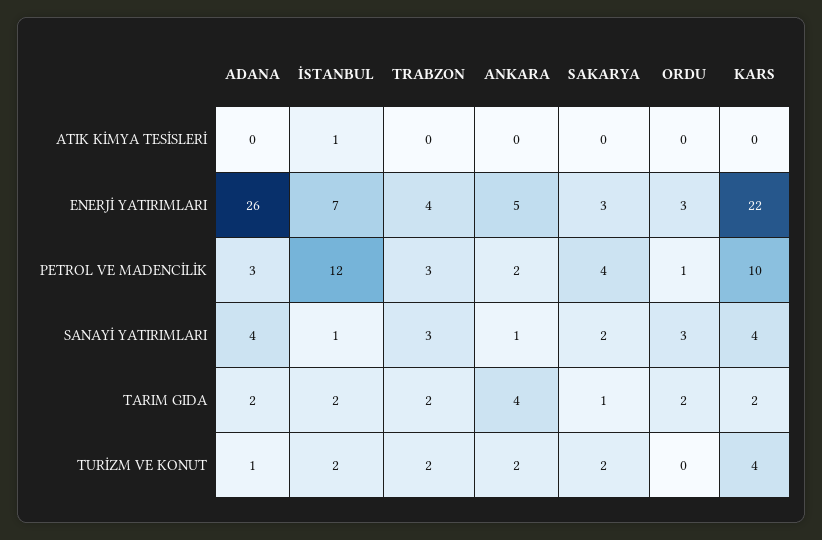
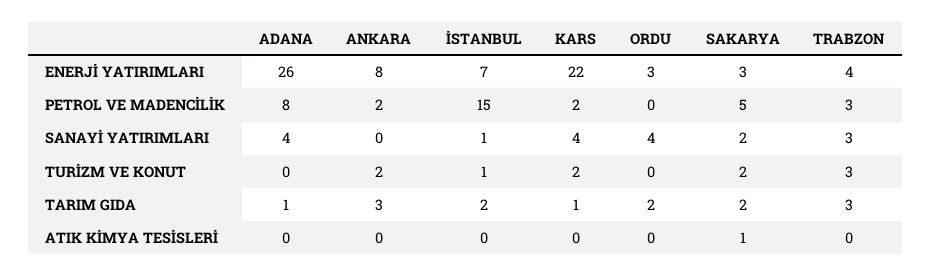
İSTANBUL, ATIK KİMYA TESİSLERİ: 1 -> 0
SAKARYA, ATIK KİMYA TESİSLERİ: 0 -> 1
ANKARA, ENERJİ YATIRIMLARI: 5 -> 8
ADANA, PETROL VE MADENCİLİK: 3 -> 8
İSTANBUL, PETROL VE MADENCİLİK: 12 -> 15
SAKARYA, PETROL VE MADENCİLİK: 4 -> 5
ORDU, PETROL VE MADENCİLİK: 1 -> 0
KARS, PETROL VE MADENCİLİK: 10 -> 2
ANKARA, SANAYİ YATIRIMLARI: 1 -> 0
ORDU, SANAYİ YATIRIMLARI: 3 -> 4
ADANA, TARIM GIDA: 2 -> 1
TRABZON, TARIM GIDA: 2 -> 3
ANKARA, TARIM GIDA: 4 -> 3
SAKARYA, TARIM GIDA: 1 -> 2
KARS, TARIM GIDA: 2 -> 1
ADANA, TURİZM VE KONUT: 1 -> 0
İSTANBUL, TURİZM VE KONUT: 2 -> 1
TRABZON, TURİZM VE KONUT: 2 -> 3
KARS, TURİZM VE KONUT: 4 -> 2

